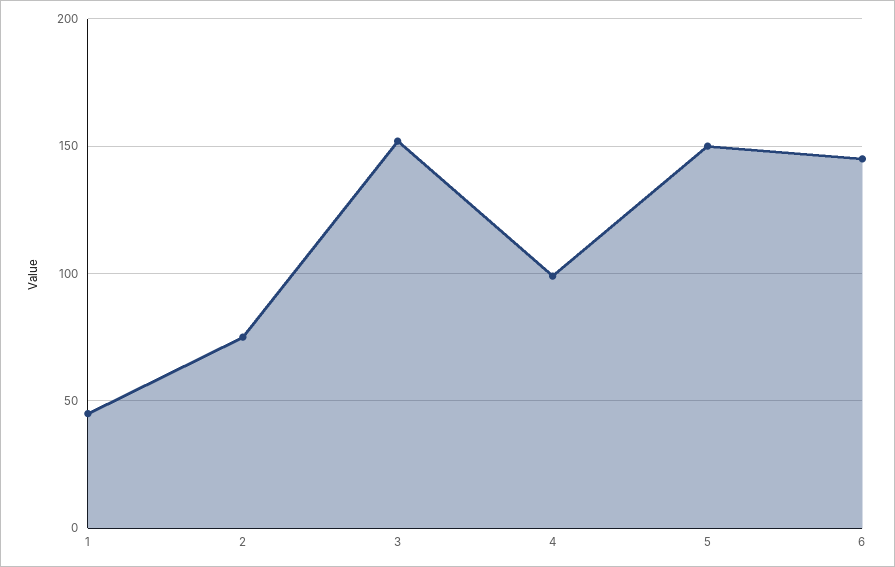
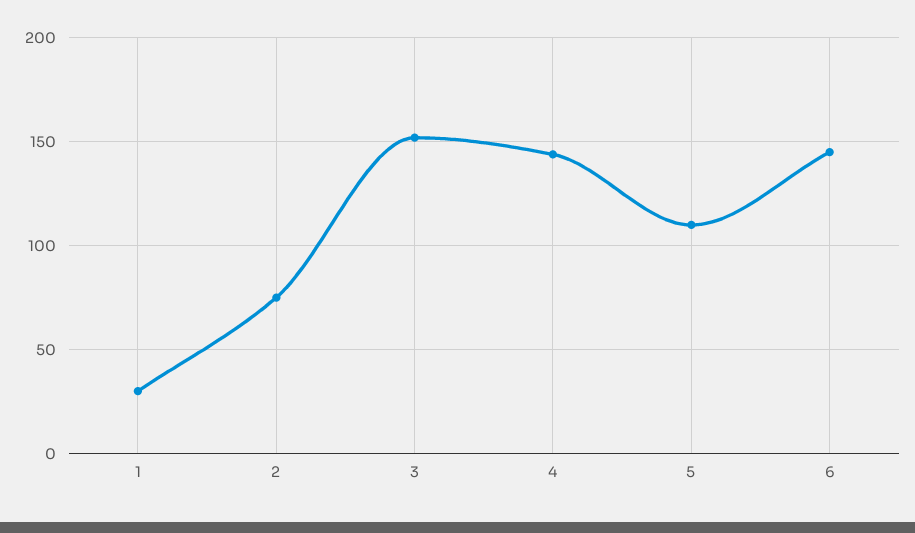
1: 45 -> 30
4: 100 -> 145
5: 150 -> 110

